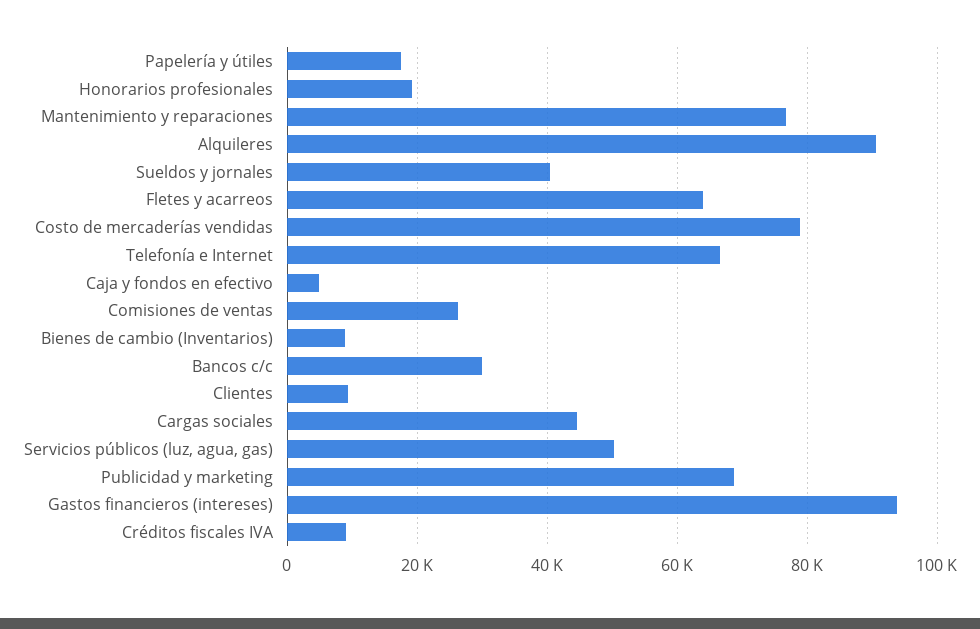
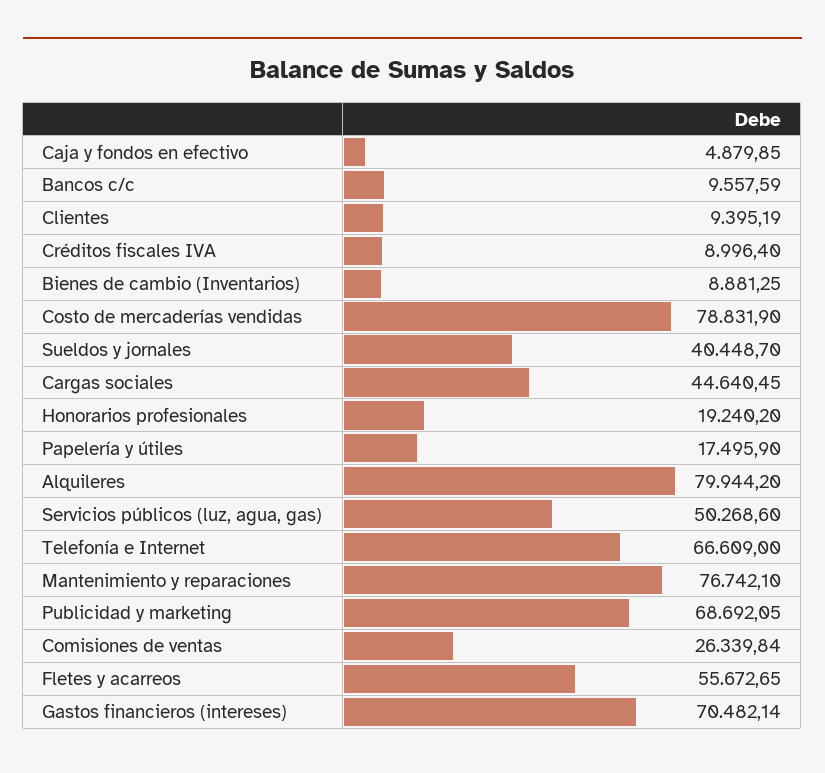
Alquileres: 90000 -> 79944.2
Fletes y acarreos: 64000 -> 55672.65
Bancos c/c: 30000 -> 9557.59
Gastos financieros (intereses): 94000 -> 70482.14

